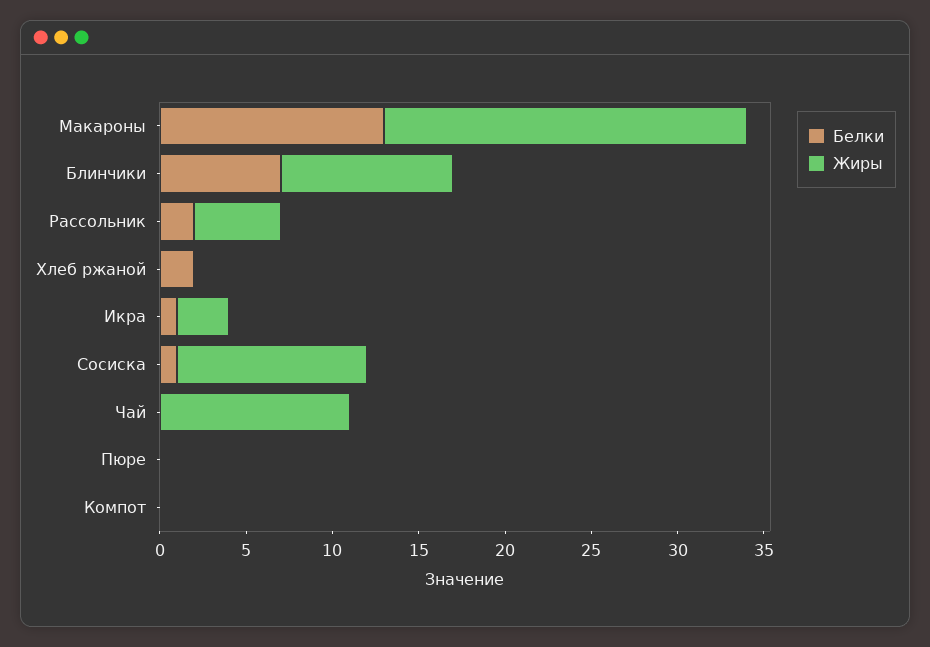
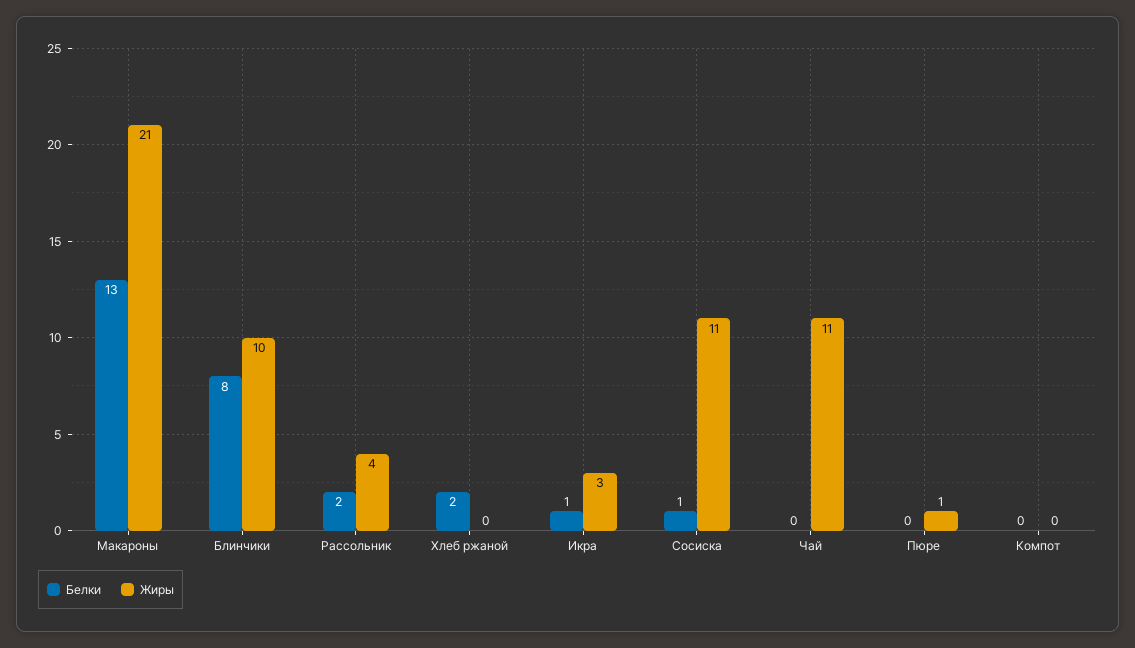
Белки, Блинчики: 7 -> 8
Жиры, Рассольник: 5 -> 4
Жиры, Пюре: 0 -> 1

